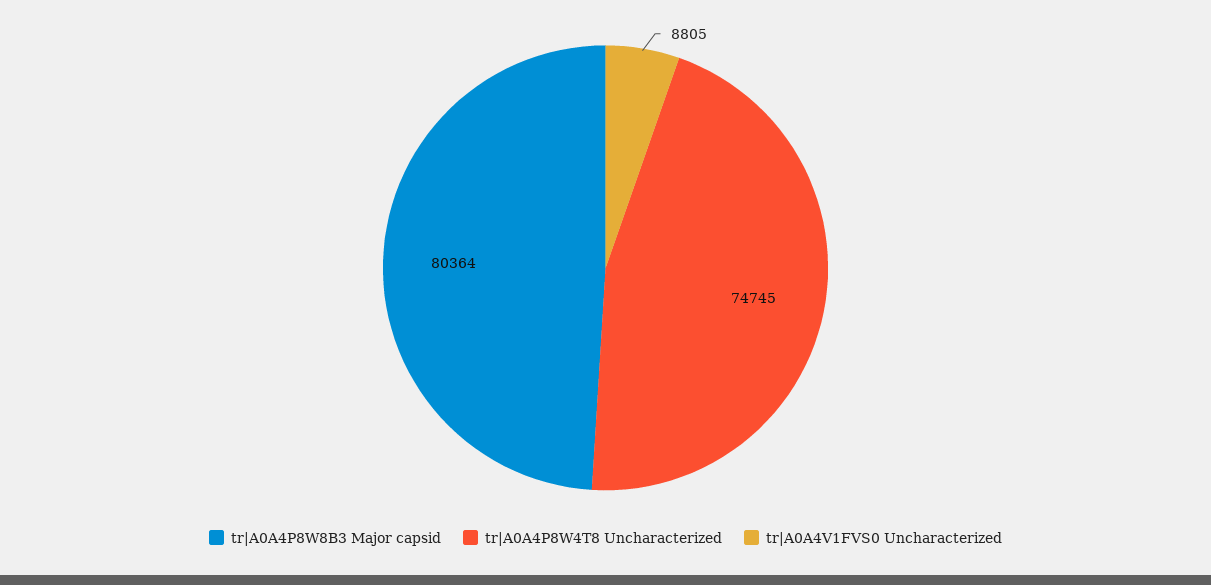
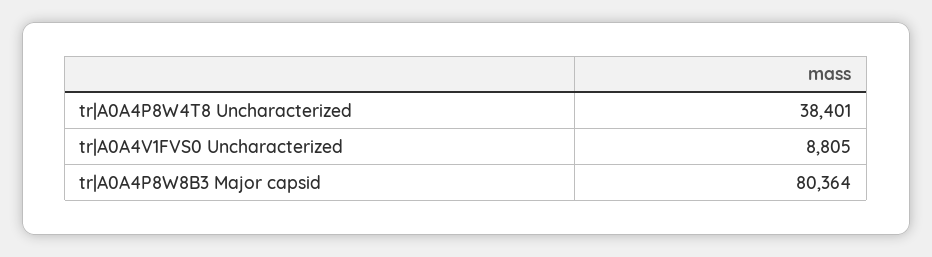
tr|A0A4P8W4T8 Uncharacterized: 74745 -> 38401

